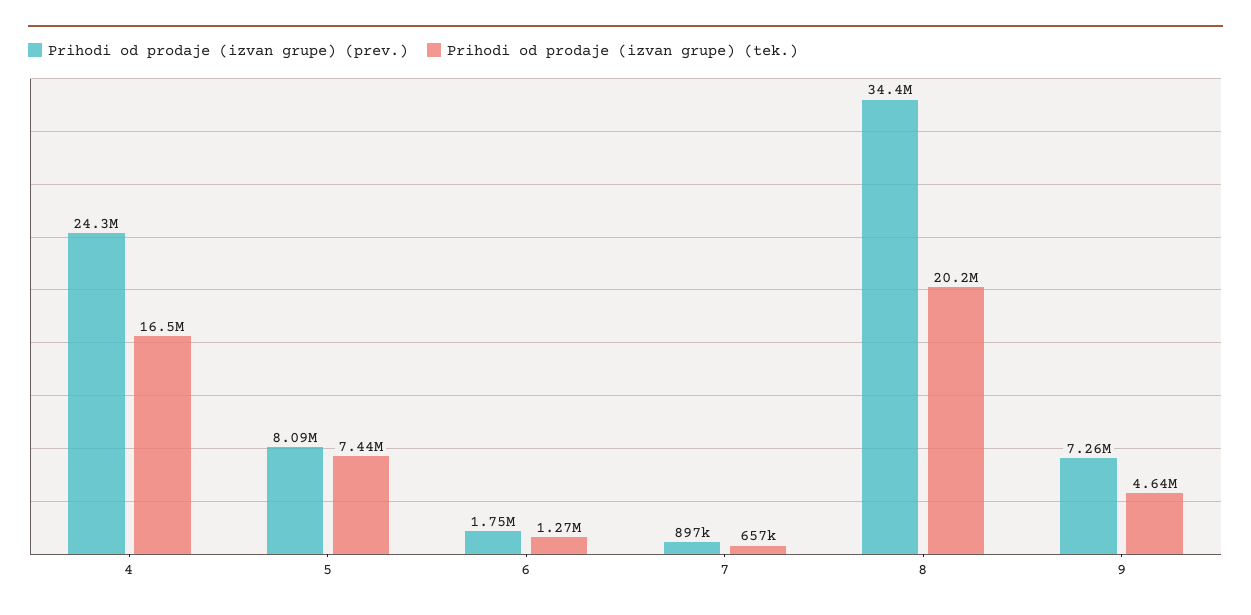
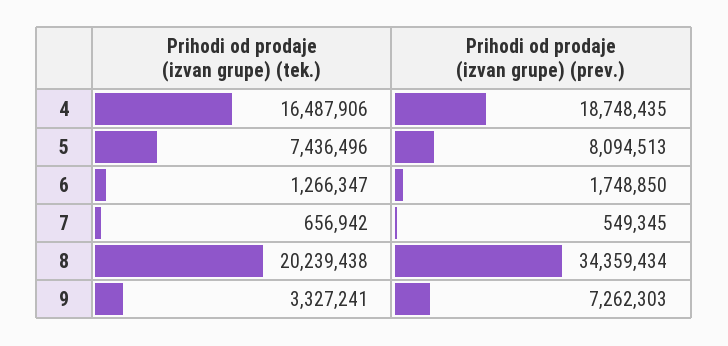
Prihodi od prodaje (izvan grupe) (prev.), 4: 24300000 -> 18748435
Prihodi od prodaje (izvan grupe) (prev.), 7: 897000 -> 549345
Prihodi od prodaje (izvan grupe) (tek.), 9: 4640000 -> 3327241

